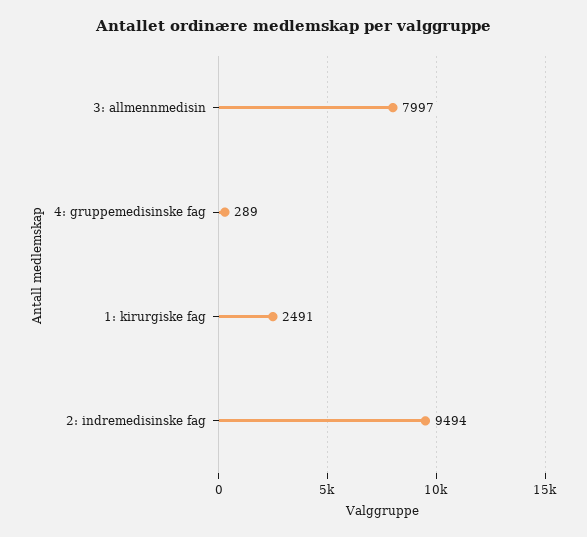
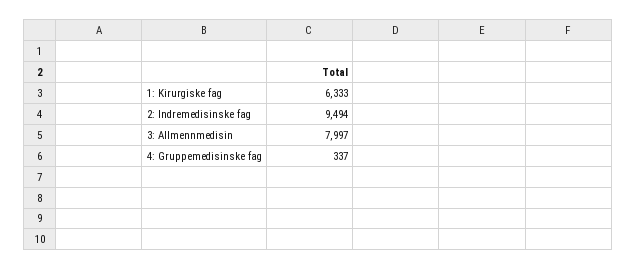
4: gruppemedisinske fag: 289 -> 337
1: kirurgiske fag: 2491 -> 6333

